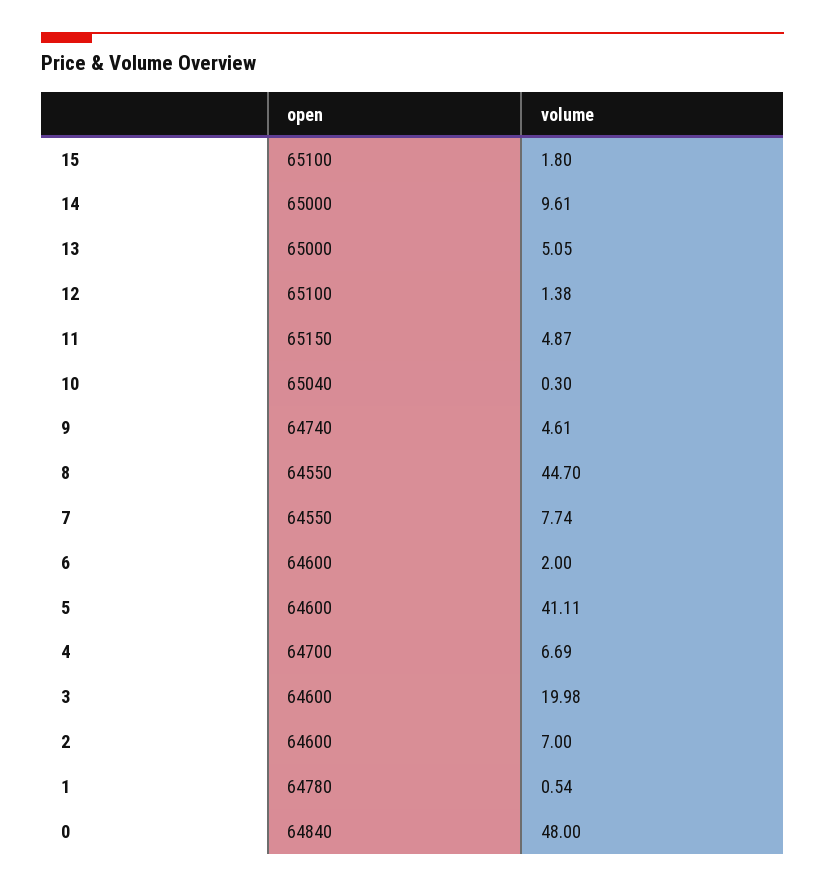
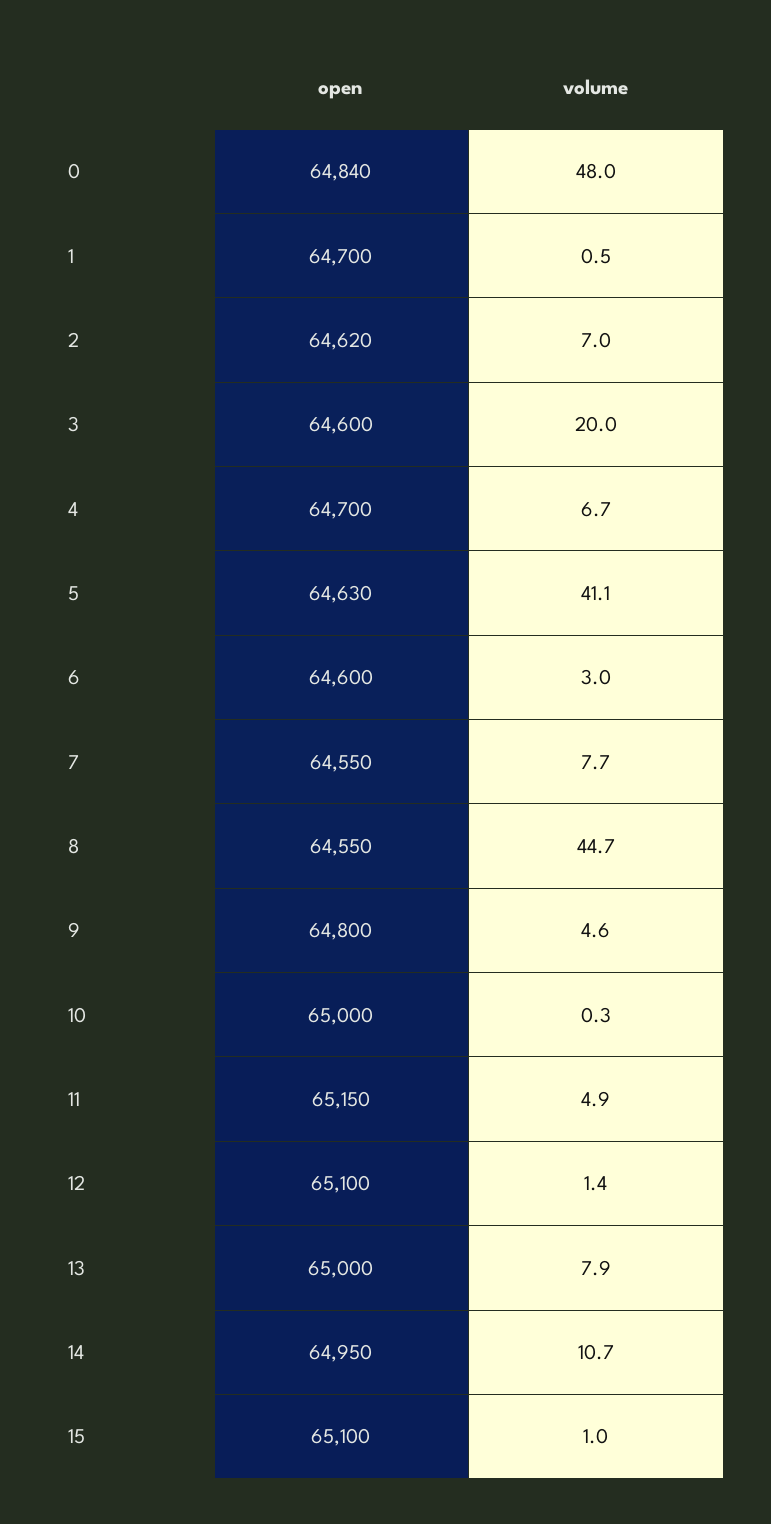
volume, 15: 1.8 -> 1
open, 14: 65000 -> 64950
volume, 14: 9.61 -> 10.7
volume, 13: 5.05 -> 7.9
open, 10: 65040 -> 65000
open, 9: 64740 -> 64800
volume, 6: 2 -> 3
open, 5: 64600 -> 64630
open, 2: 64600 -> 64620
open, 1: 64780 -> 64700

